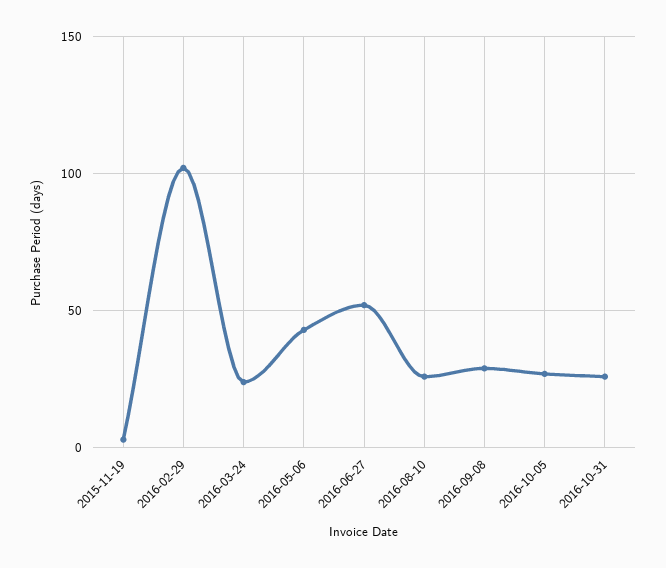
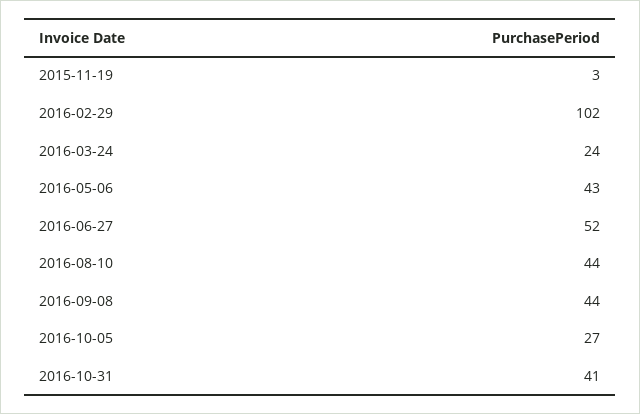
2016-08-10: 25 -> 44
2016-09-08: 30 -> 44
2016-10-31: 25 -> 41

